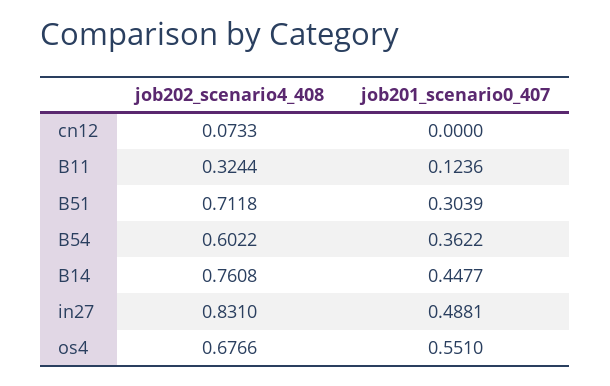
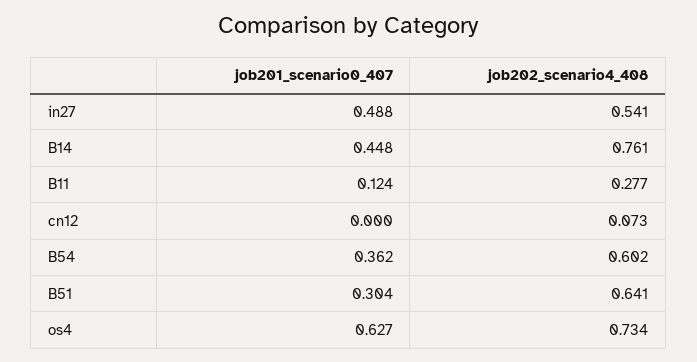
job202_scenario4_408, B11: 0.3244 -> 0.277
job202_scenario4_408, B51: 0.7118 -> 0.641
job202_scenario4_408, in27: 0.831 -> 0.541
job202_scenario4_408, os4: 0.6766 -> 0.734
job201_scenario0_407, os4: 0.551 -> 0.627

